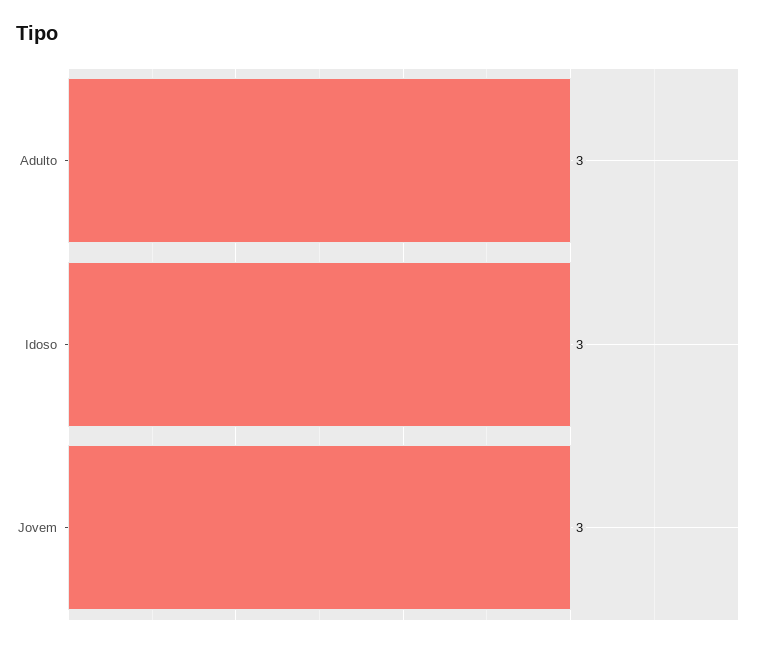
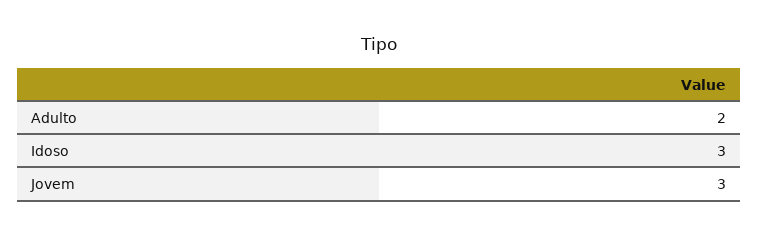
Adulto: 3 -> 2

